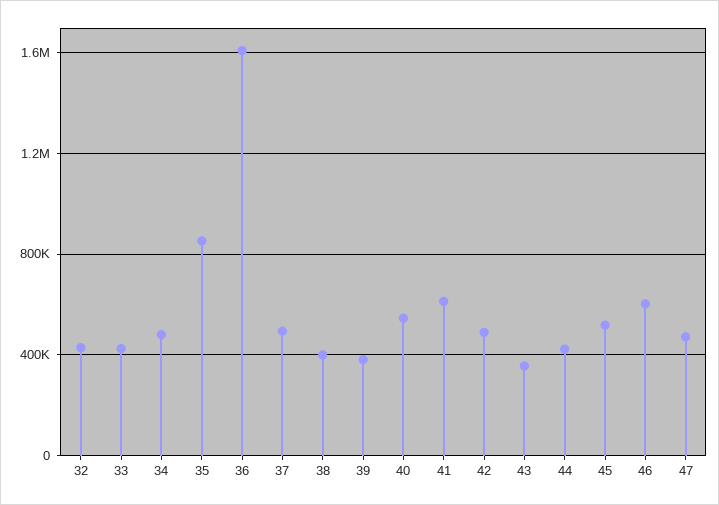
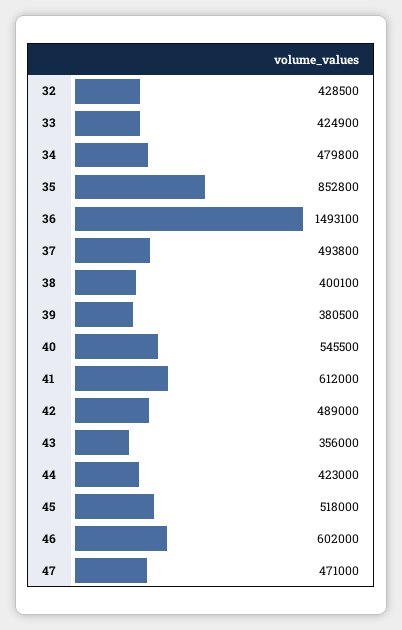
36: 1600000 -> 1493100

